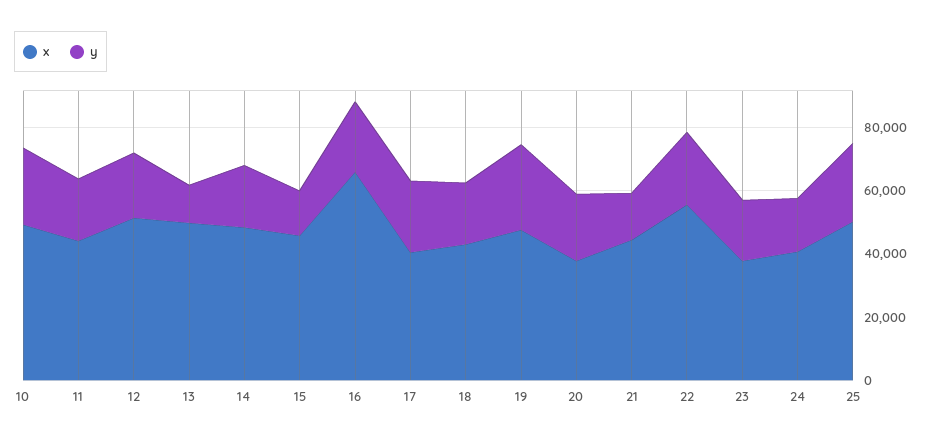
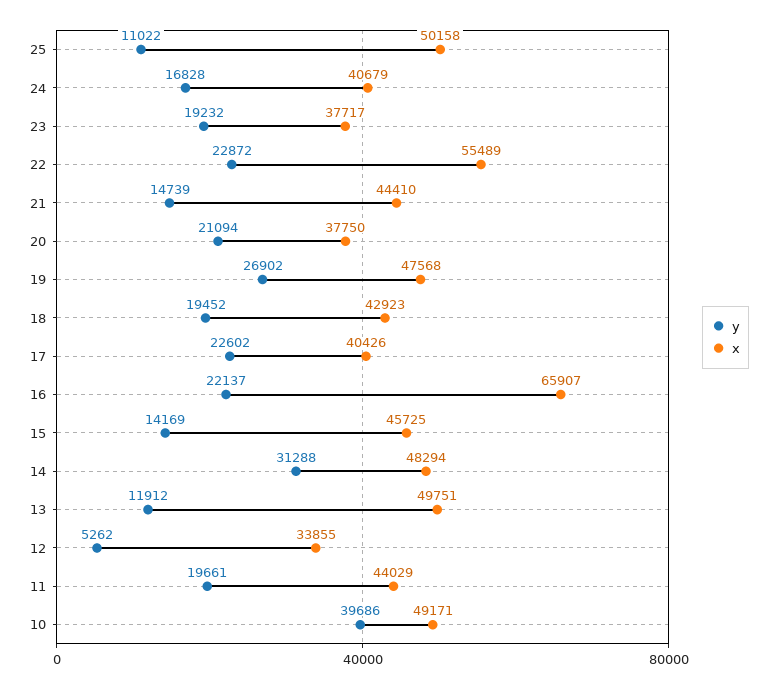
y, 10: 25000 -> 39686
x, 12: 50000 -> 33855
y, 12: 20000 -> 5262
y, 14: 20000 -> 31288
y, 25: 25000 -> 11022

